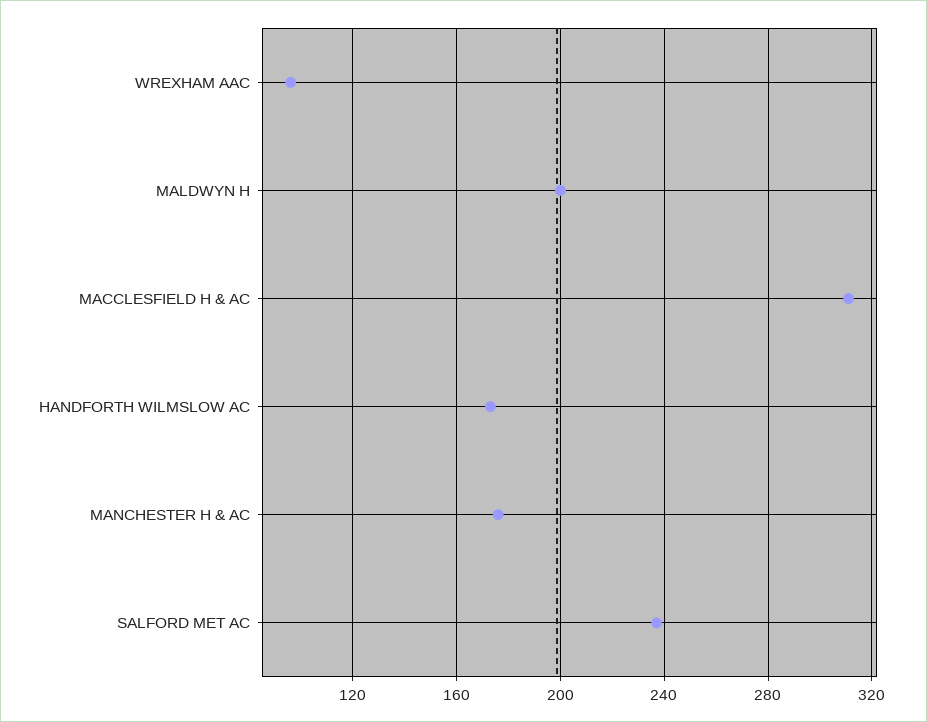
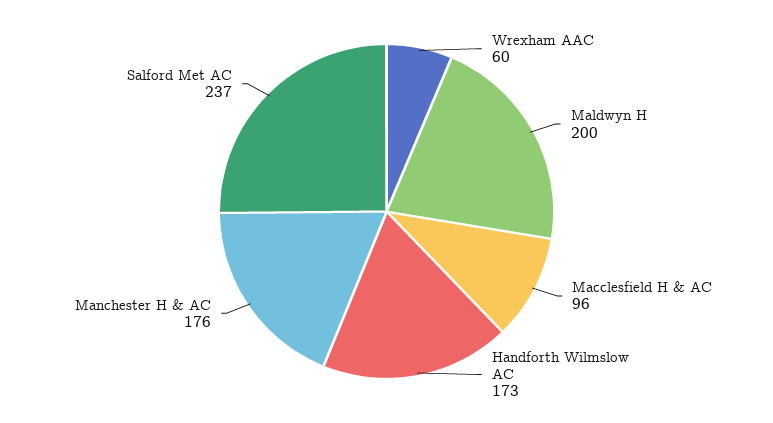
WREXHAM AAC: 95 -> 60
MACCLESFIELD H & AC: 310 -> 96

